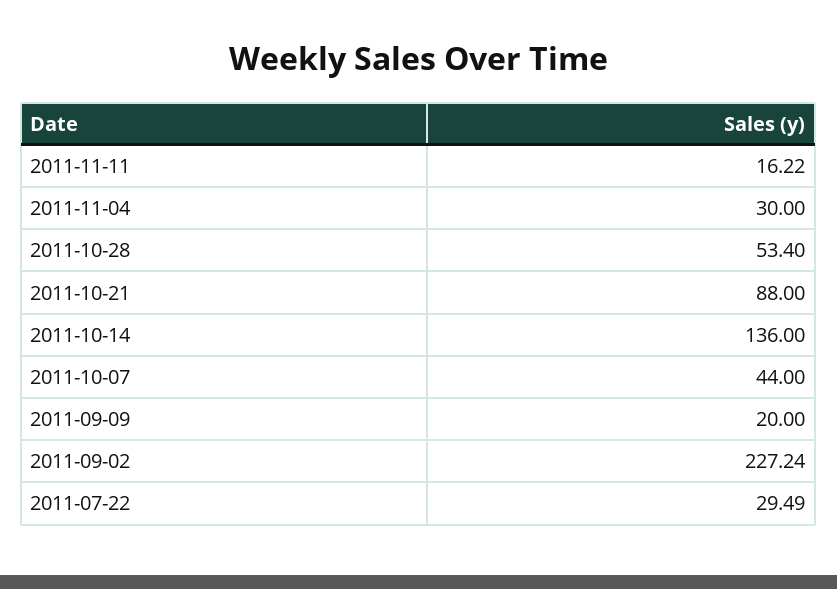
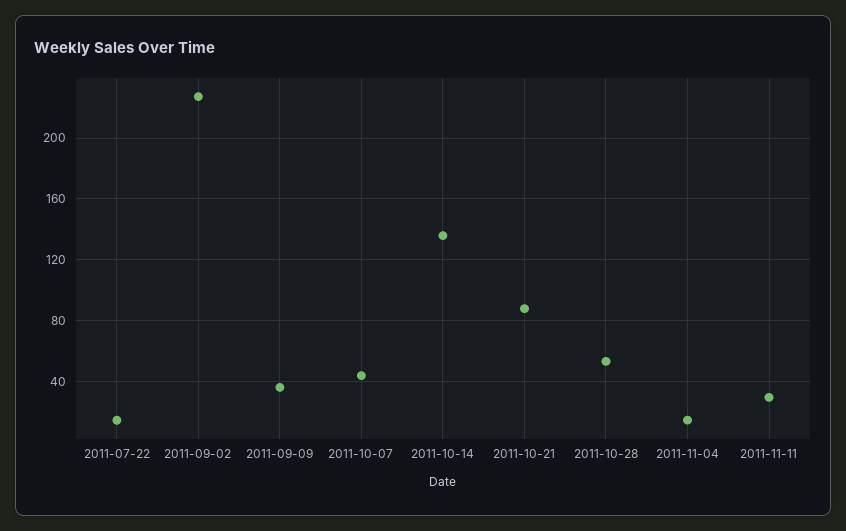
2011-11-11: 16.22 -> 30
2011-11-04: 30 -> 15
2011-09-09: 20 -> 35
2011-07-22: 29.49 -> 15

